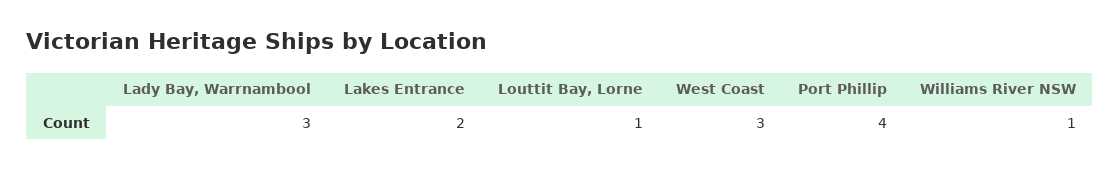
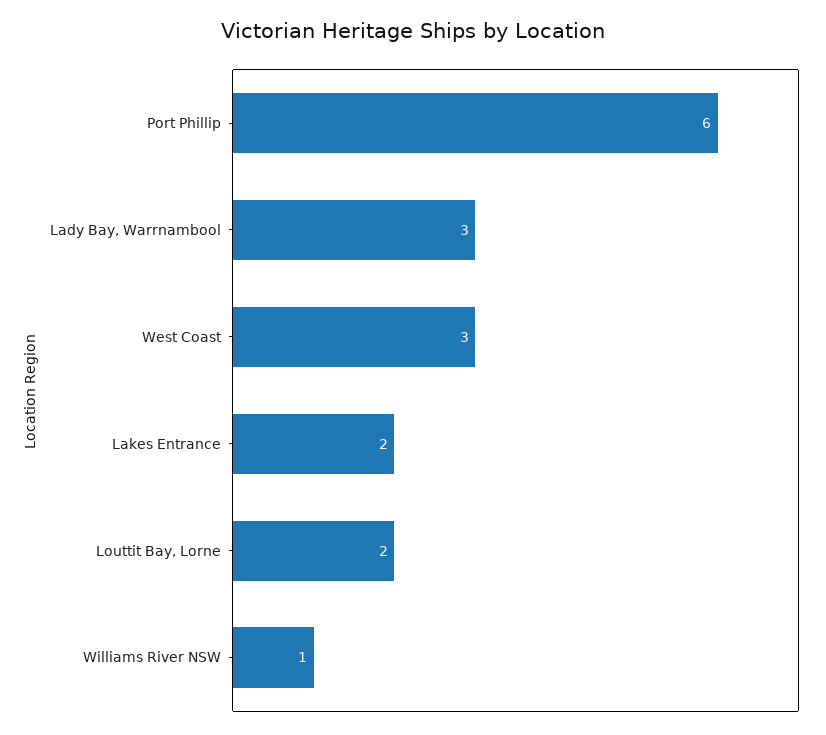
Louttit Bay, Lorne: 1 -> 2
Port Phillip: 4 -> 6

